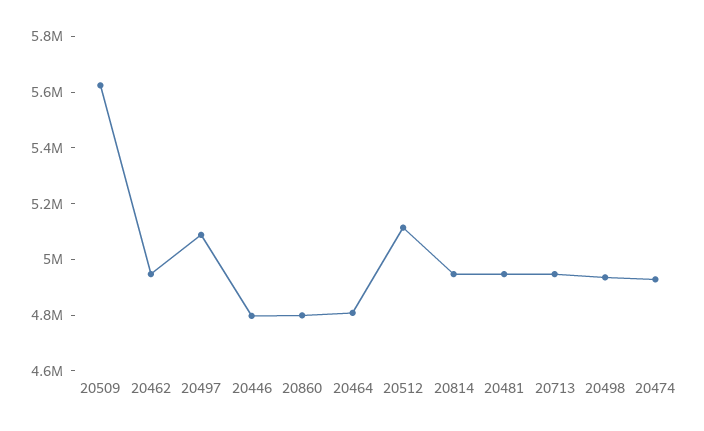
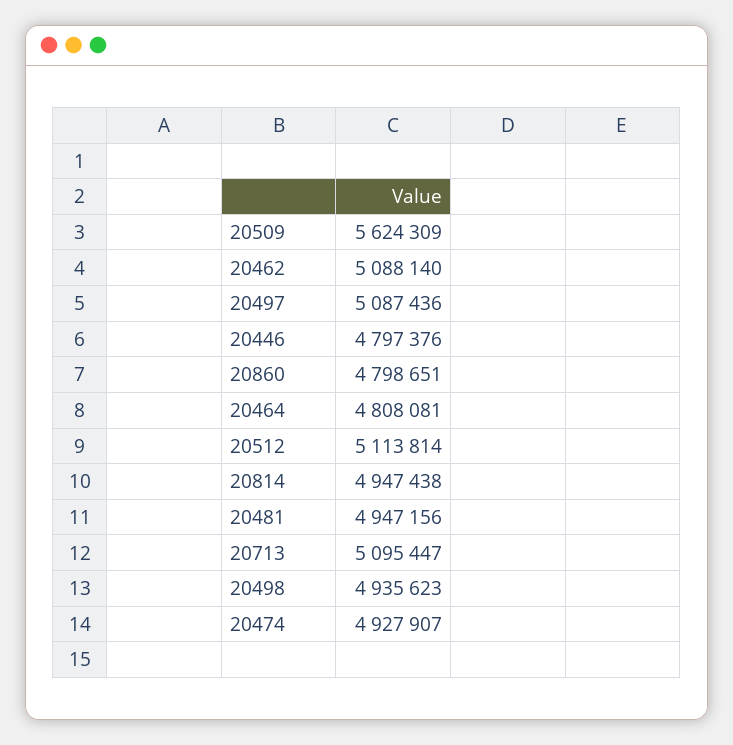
20462: 4950000 -> 5088140
20713: 4950000 -> 5095447

